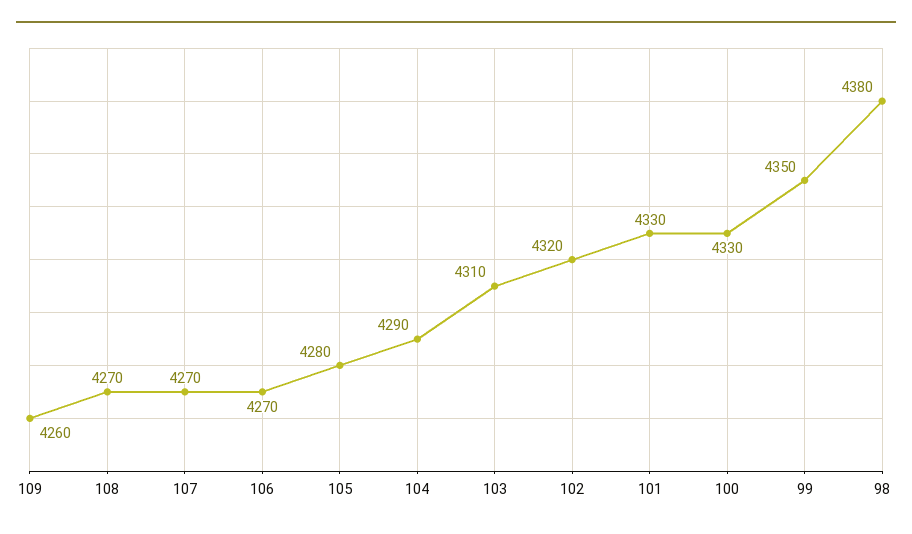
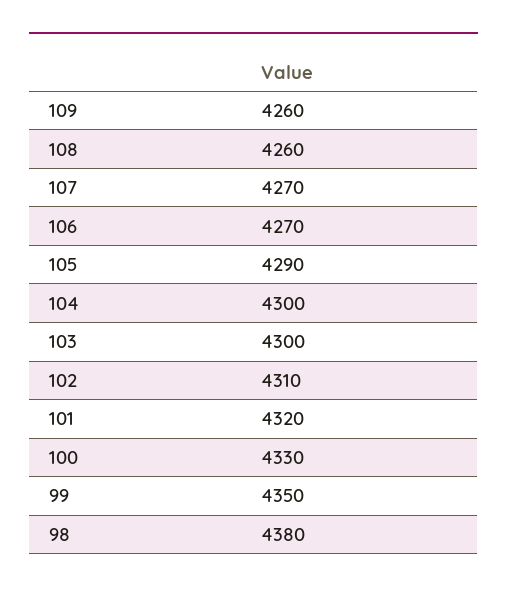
108: 4270 -> 4260
105: 4280 -> 4290
104: 4290 -> 4300
103: 4310 -> 4300
102: 4320 -> 4310
101: 4330 -> 4320

